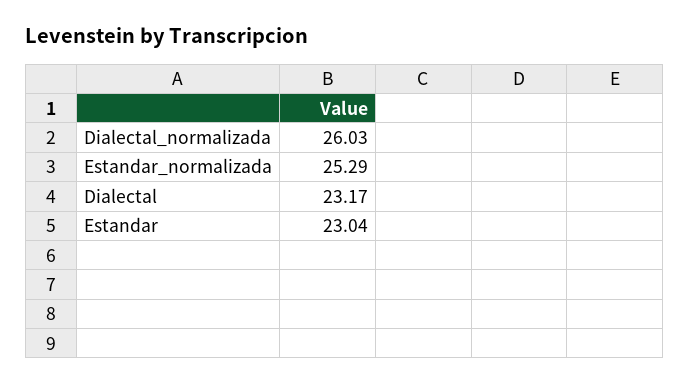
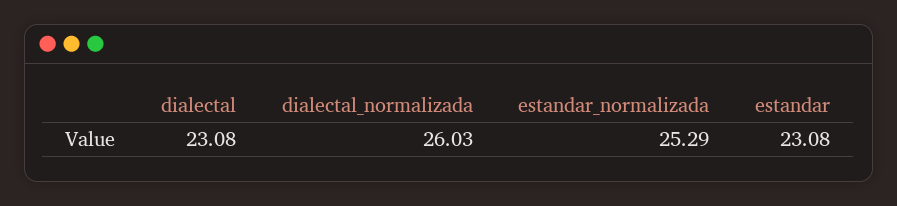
Dialectal: 23.17 -> 23.08
Estandar: 23.04 -> 23.08

